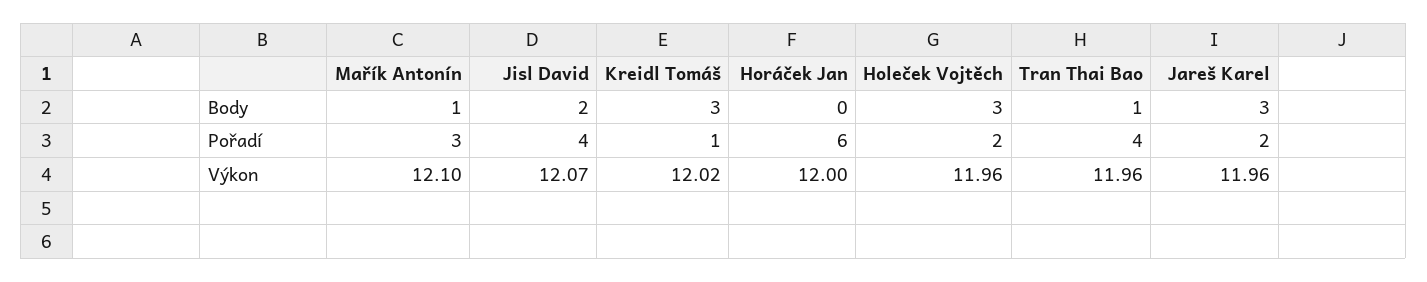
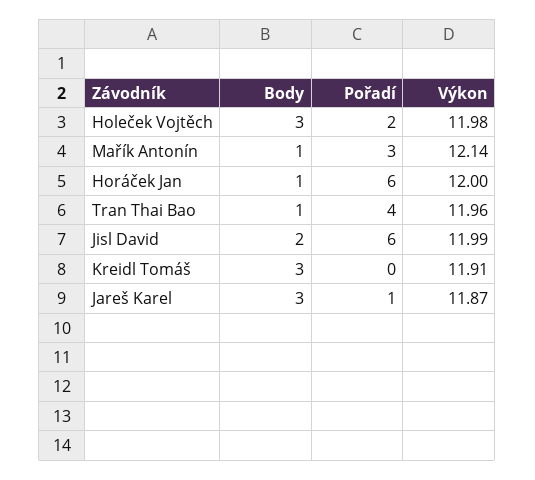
Horáček Jan, Body: 0 -> 1
Jisl David, Pořadí: 4 -> 6
Kreidl Tomáš, Pořadí: 1 -> 0
Jareš Karel, Pořadí: 2 -> 1
Mařík Antonín, Výkon: 12.1 -> 12.14
Jisl David, Výkon: 12.07 -> 11.99
Kreidl Tomáš, Výkon: 12.02 -> 11.91
Holeček Vojtěch, Výkon: 11.96 -> 11.98
Jareš Karel, Výkon: 11.96 -> 11.87

